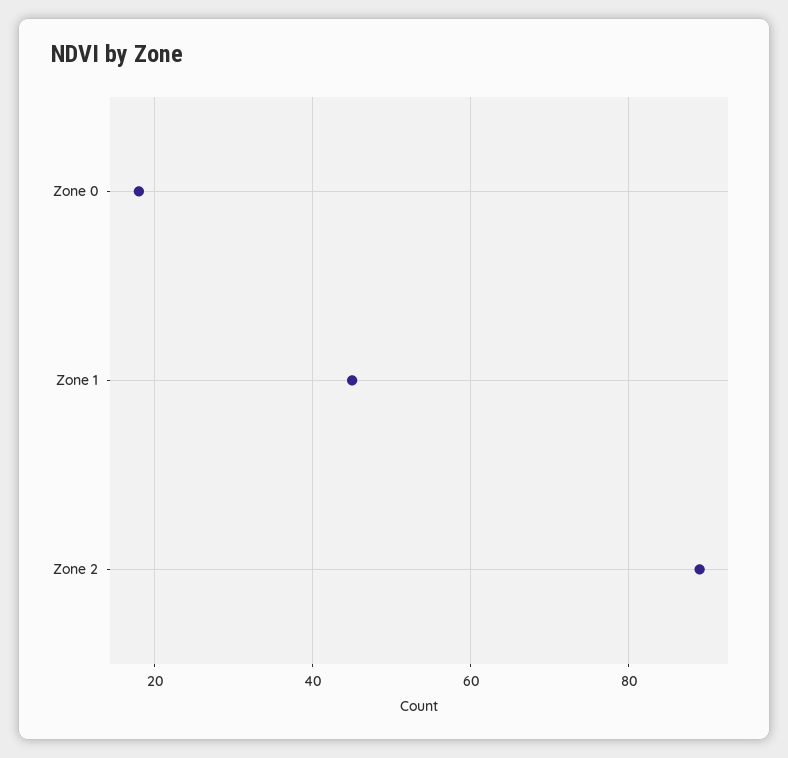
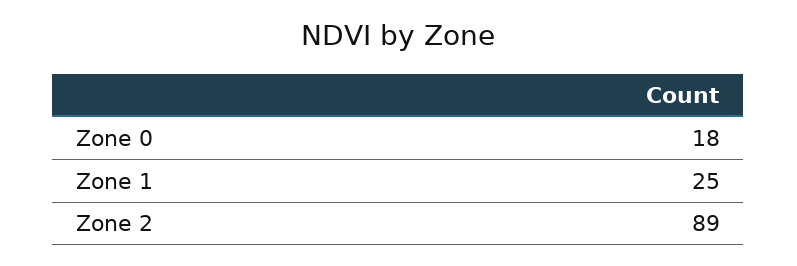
Zone 1: 45 -> 25

